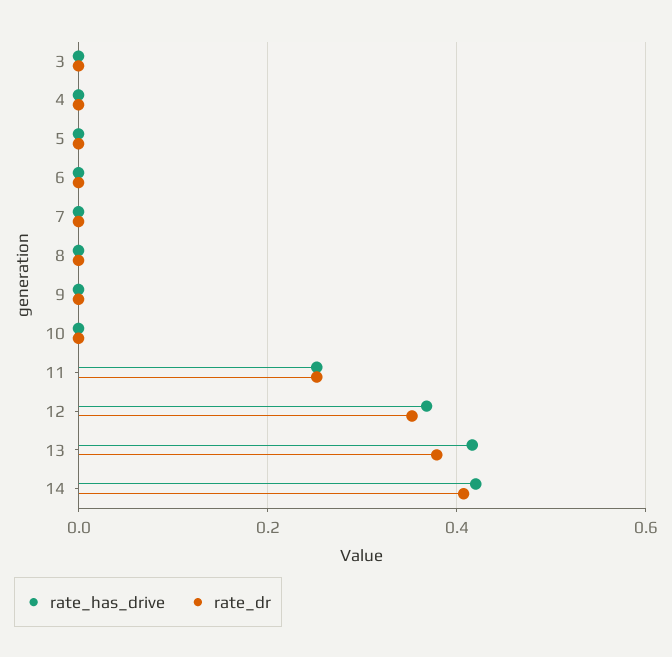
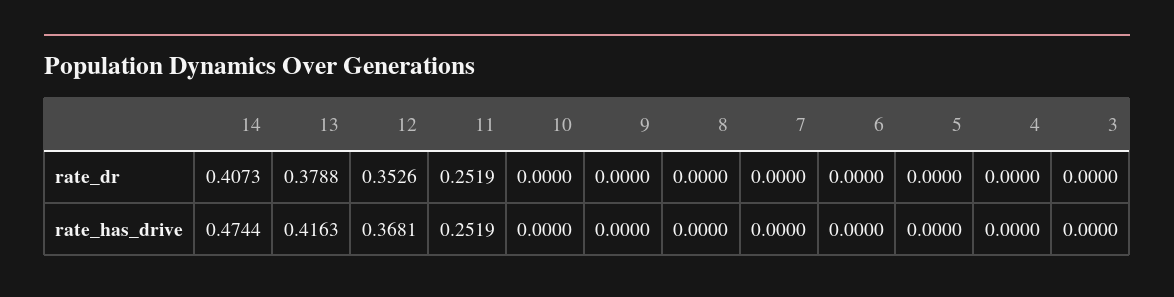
rate_has_drive, 14: 0.42 -> 0.4744

